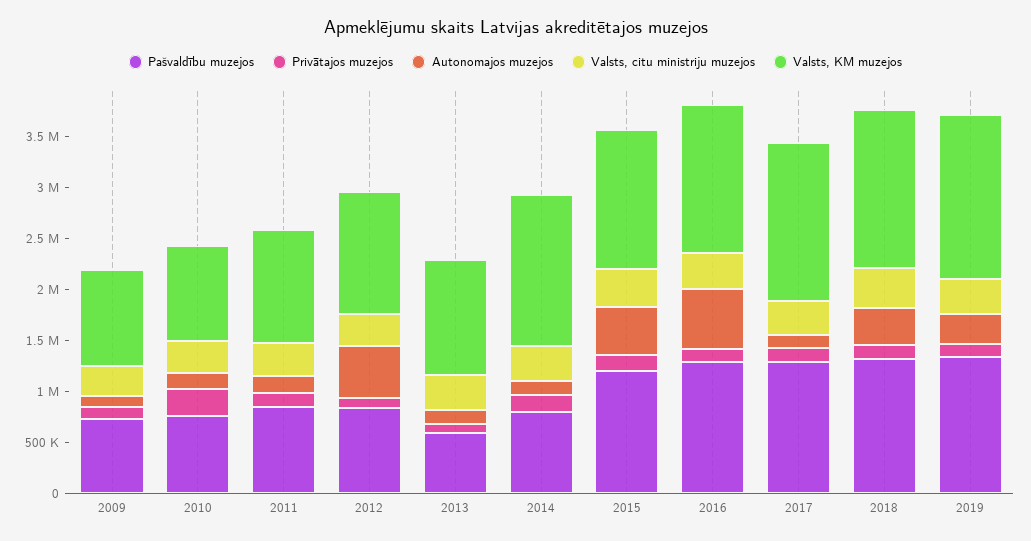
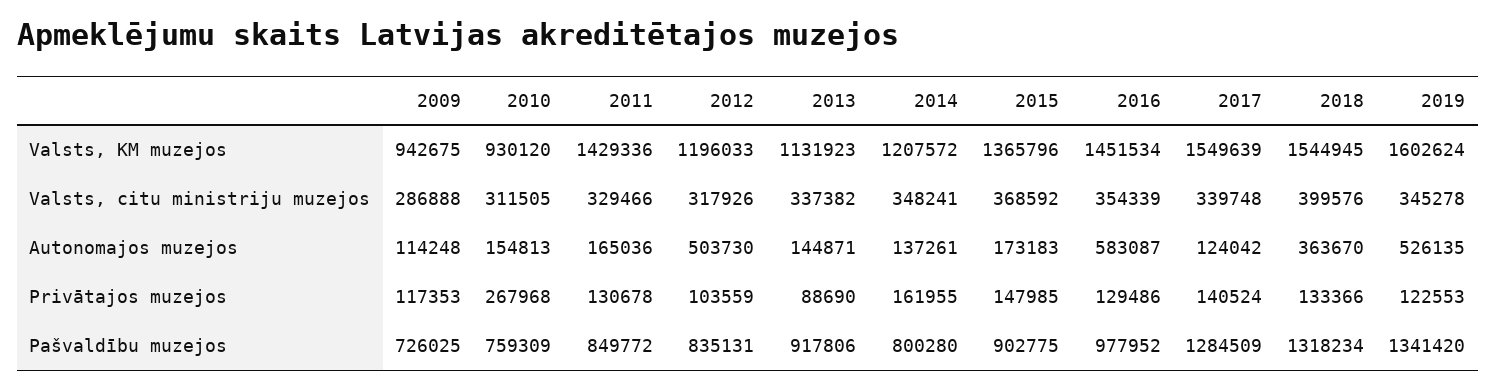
Valsts, KM muzejos, 2011: 1100000 -> 1429336
Pašvaldību muzejos, 2013: 600000 -> 917806
Valsts, KM muzejos, 2014: 1500000 -> 1207572
Pašvaldību muzejos, 2015: 1200000 -> 902775
Autonomajos muzejos, 2015: 500000 -> 173183
Pašvaldību muzejos, 2016: 1300000 -> 977952
Autonomajos muzejos, 2019: 300000 -> 526135

